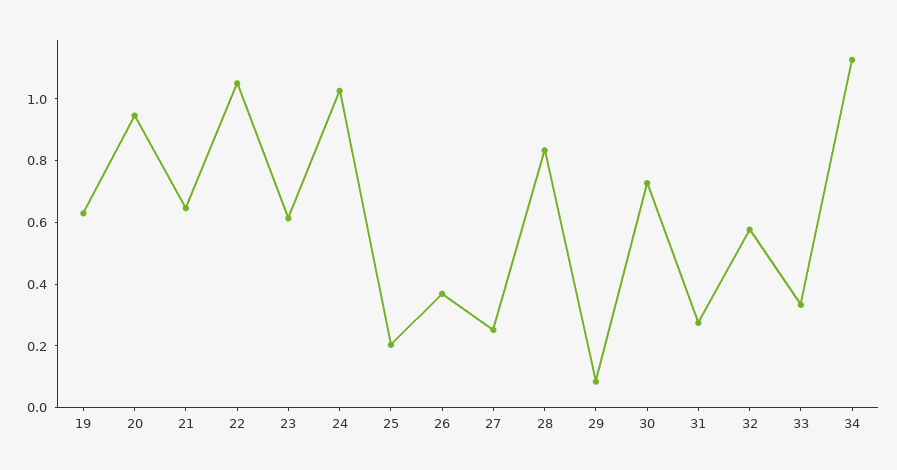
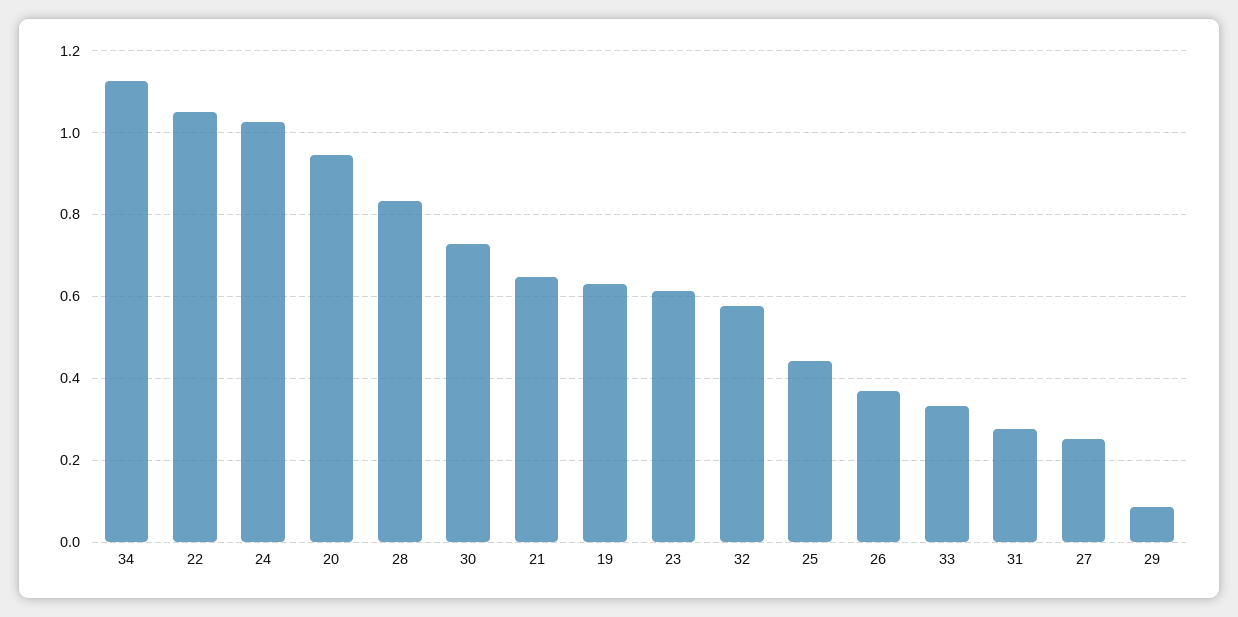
25: 0.2 -> 0.44

